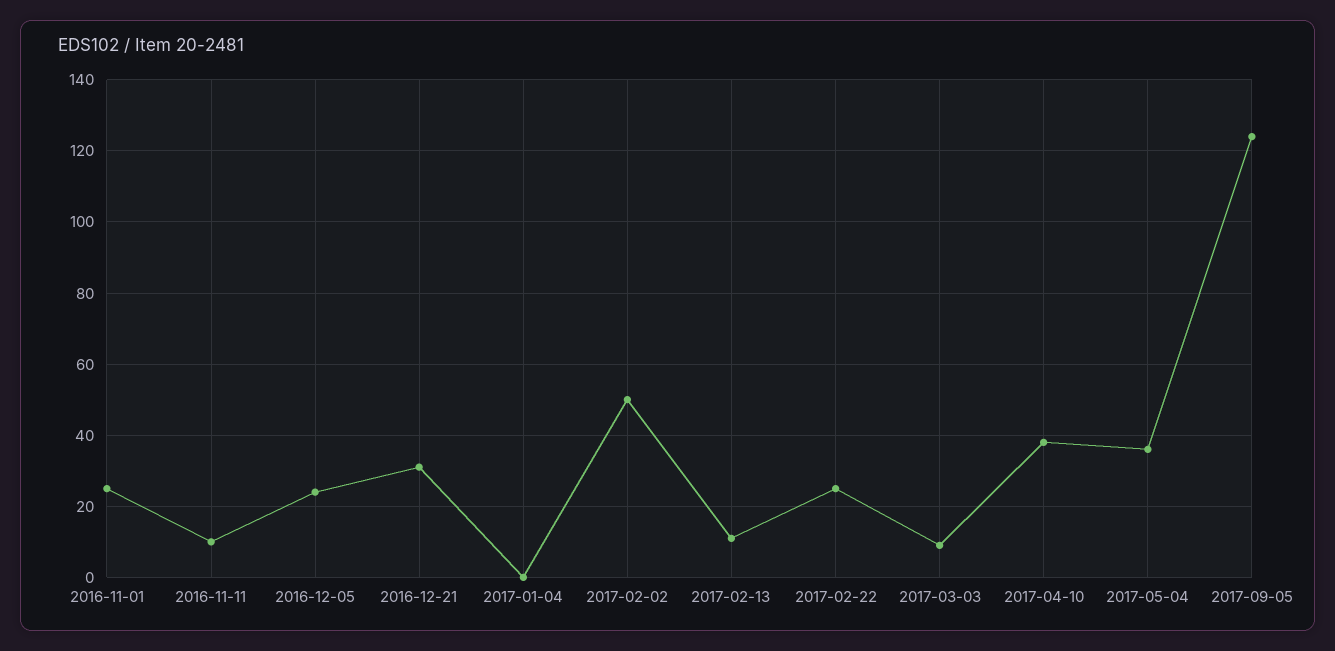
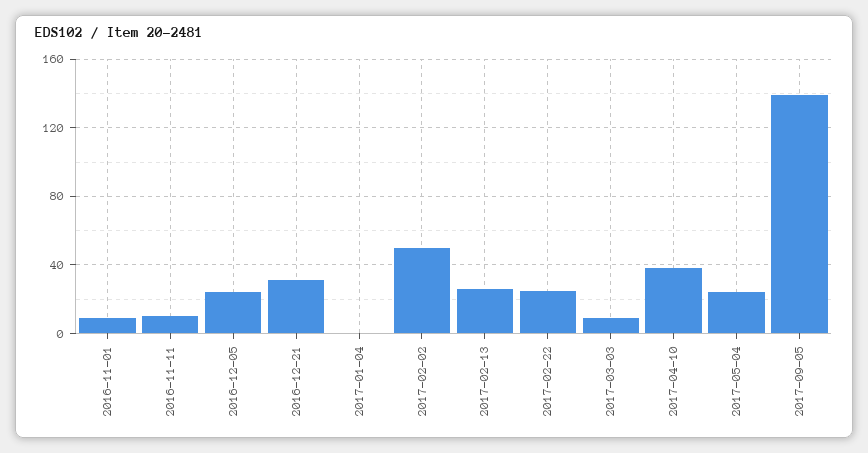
2016-11-01: 25 -> 10
2017-02-13: 10 -> 25
2017-05-04: 35 -> 25
2017-09-05: 125 -> 140

